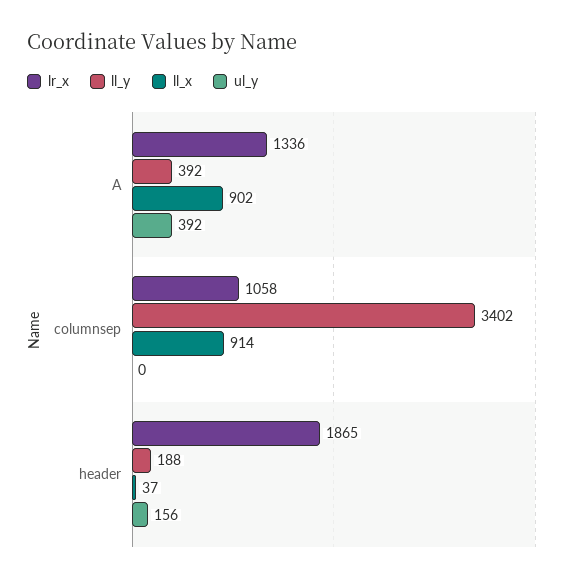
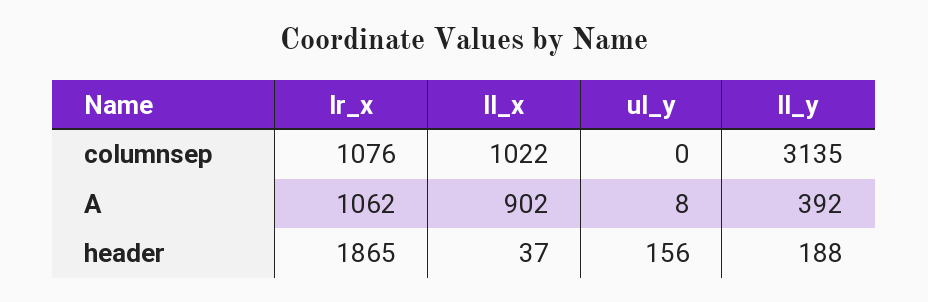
lr_x, A: 1336 -> 1062
ul_y, A: 392 -> 8
lr_x, columnsep: 1058 -> 1076
ll_y, columnsep: 3402 -> 3135
ll_x, columnsep: 914 -> 1022

